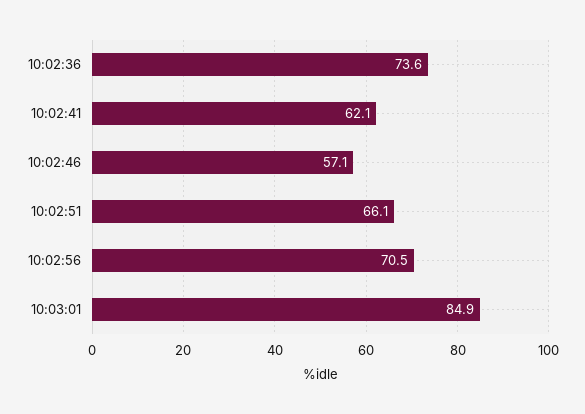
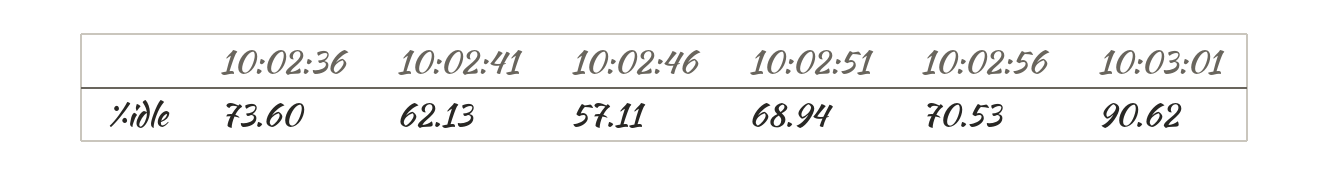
10:02:51: 66.1 -> 68.94
10:03:01: 84.9 -> 90.62

